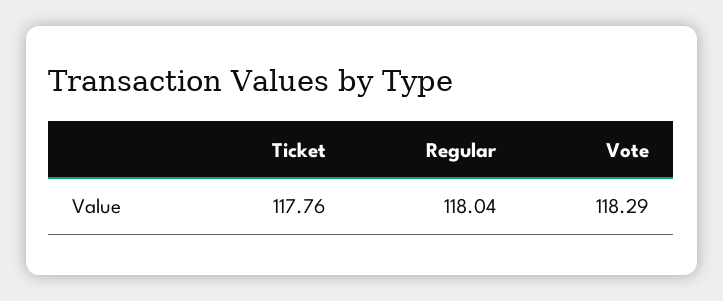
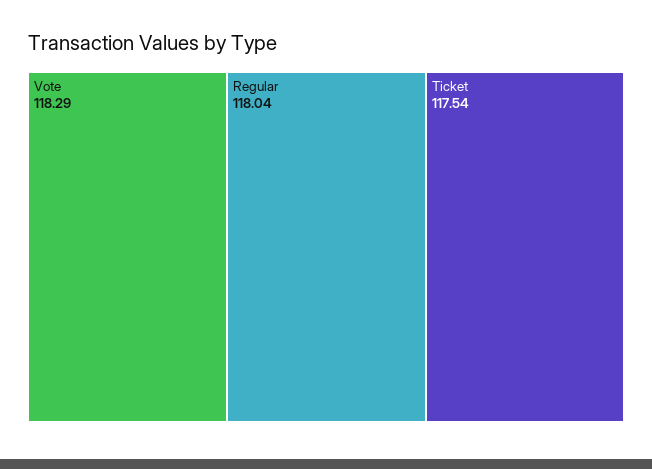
Ticket: 117.76 -> 117.54

